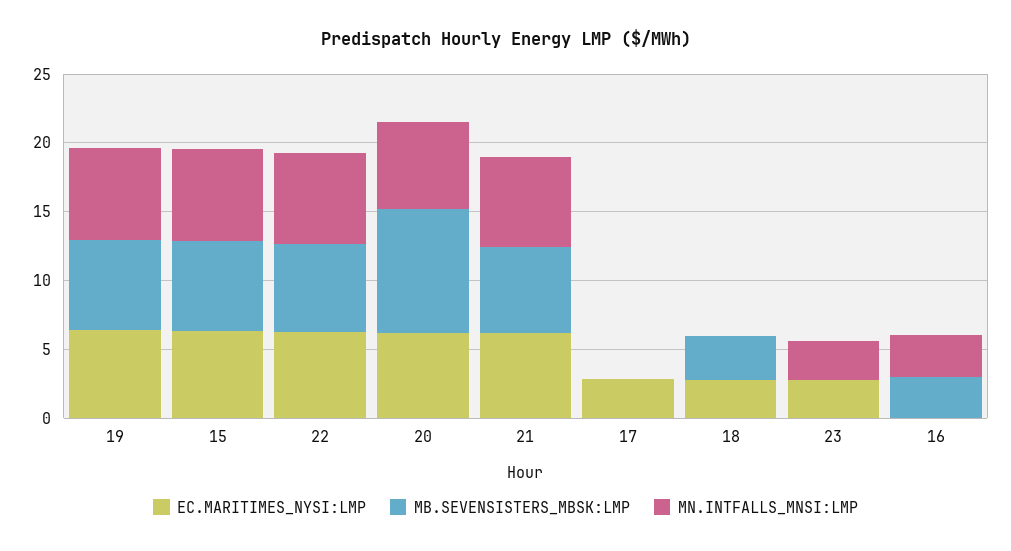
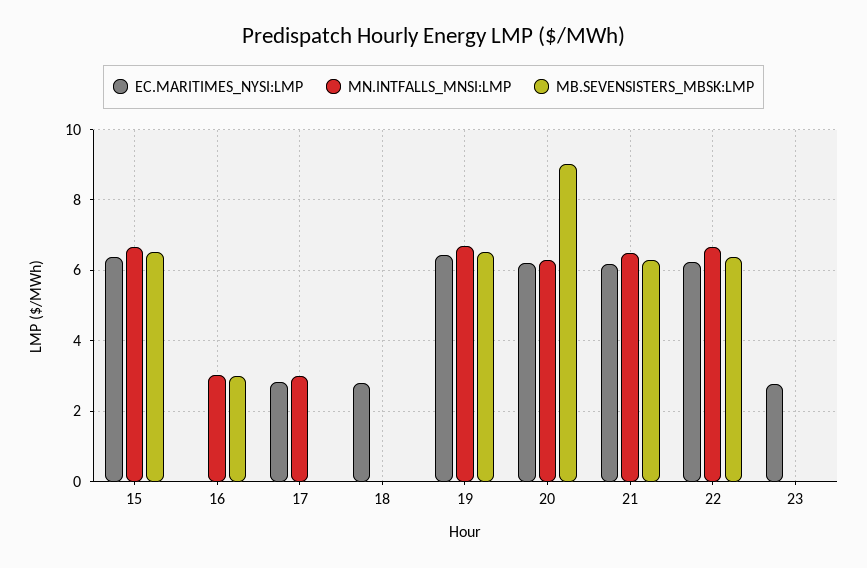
MN.INTFALLS_MNSI:LMP, 17: 0 -> 3
MB.SEVENSISTERS_MBSK:LMP, 18: 3 -> 0
MN.INTFALLS_MNSI:LMP, 23: 3 -> 0

